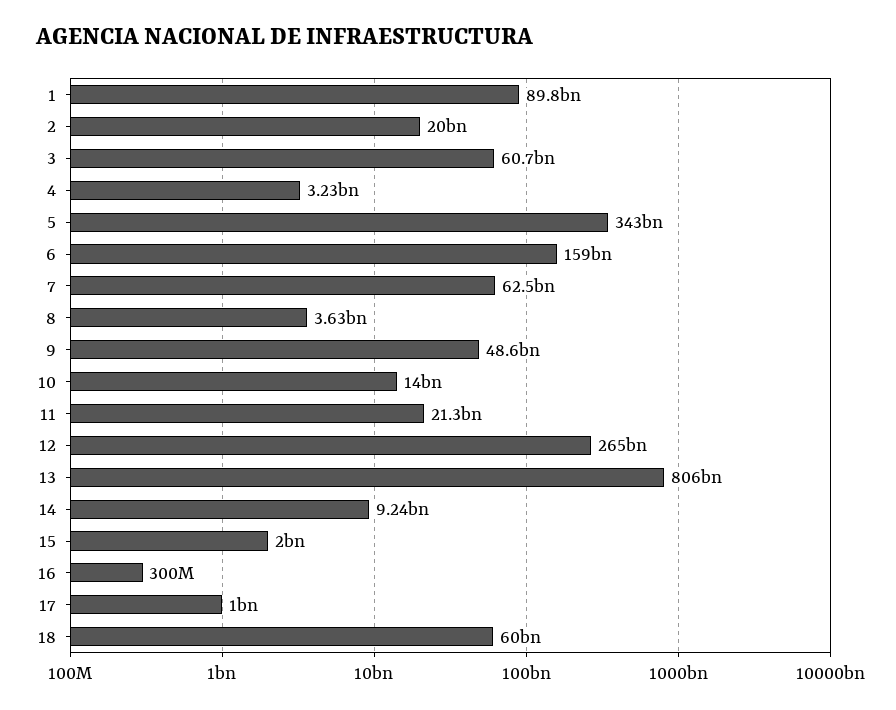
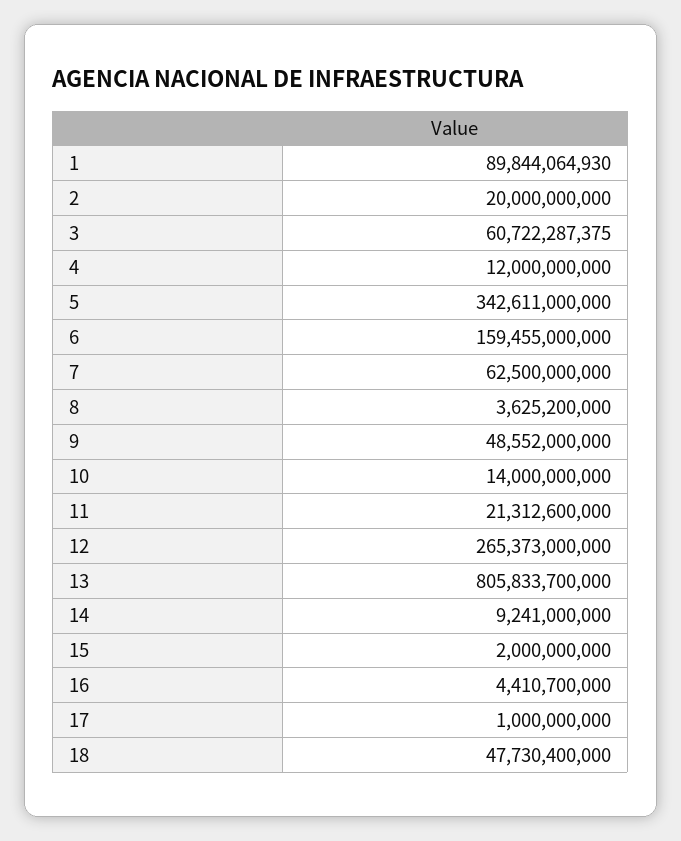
4: 3230000000 -> 12000000000
16: 300000000 -> 4410700000
18: 60000000000 -> 47730400000

